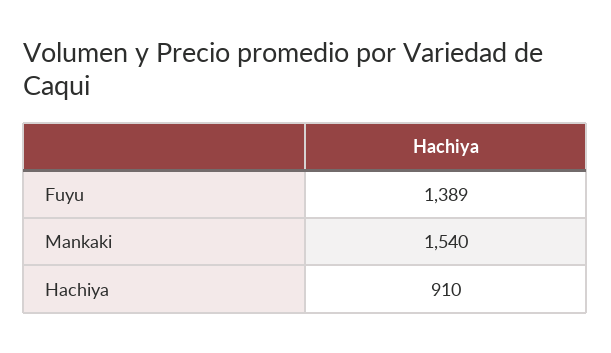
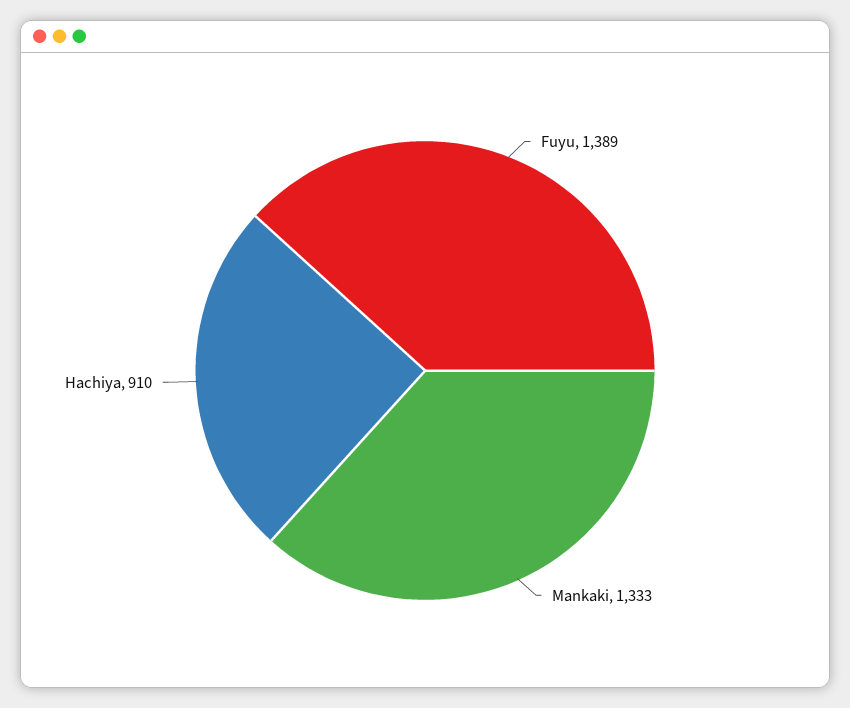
Mankaki: 1540 -> 1333

